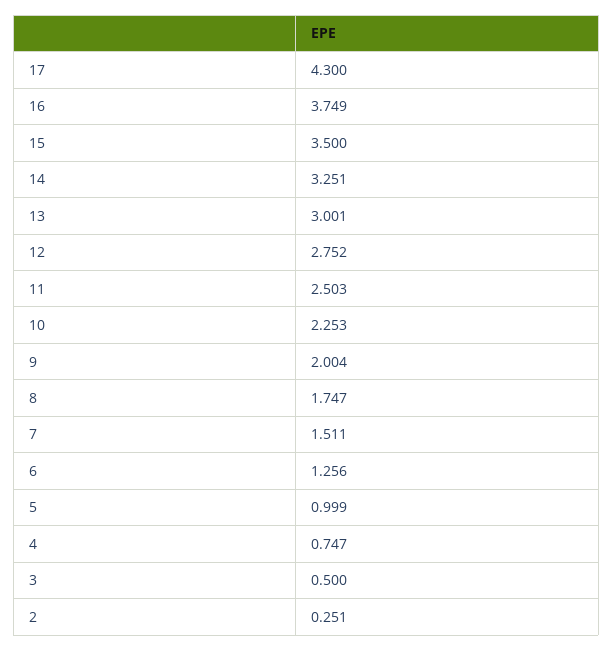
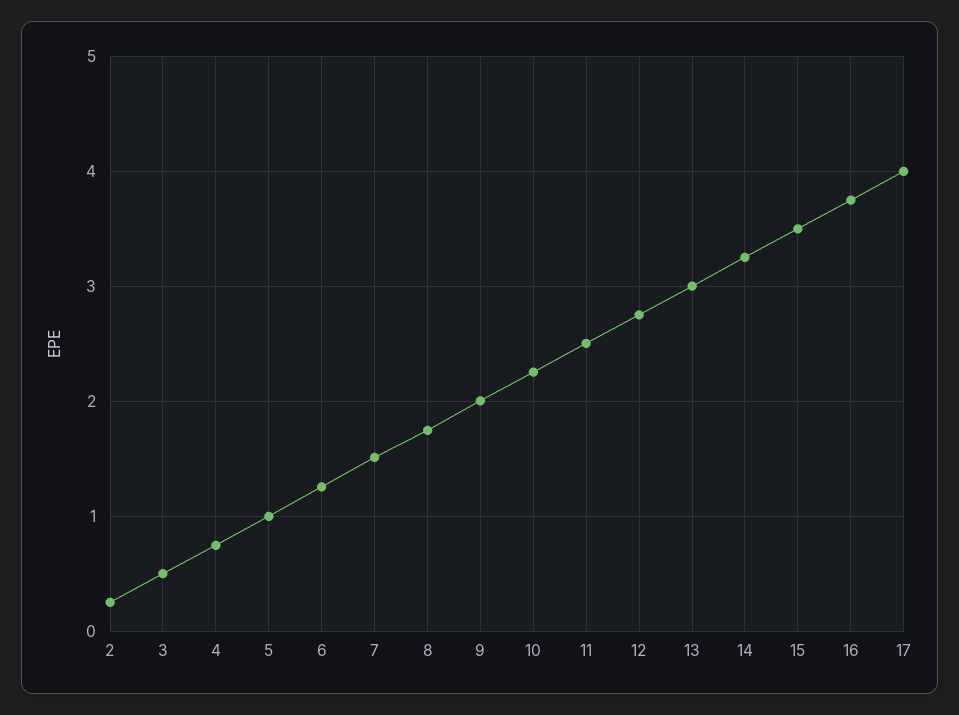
17: 4.3 -> 4

